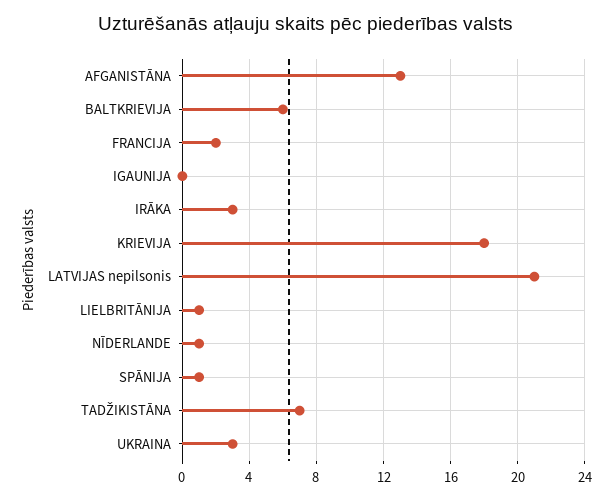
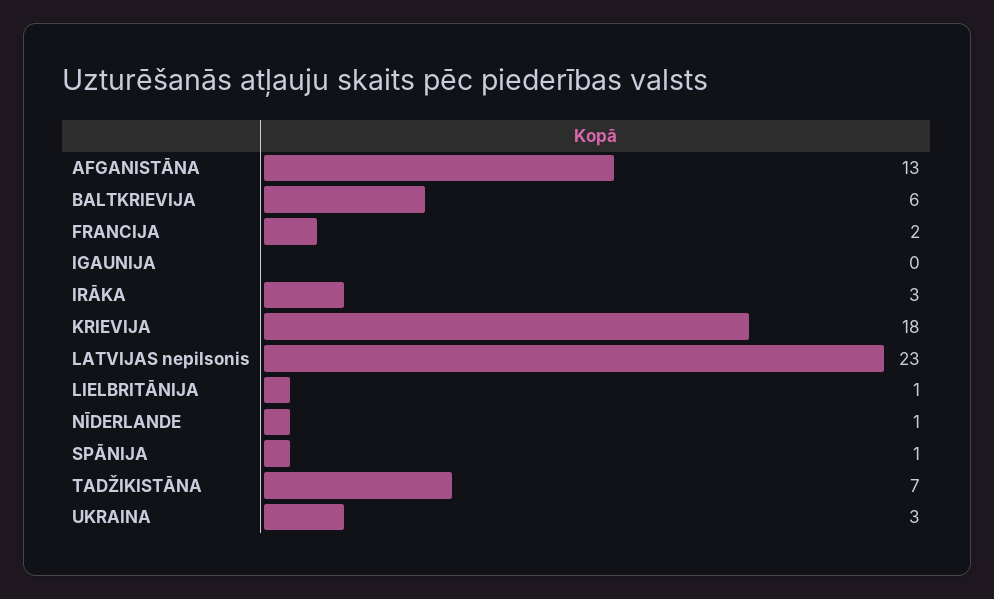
LATVIJAS nepilsonis: 21 -> 23

